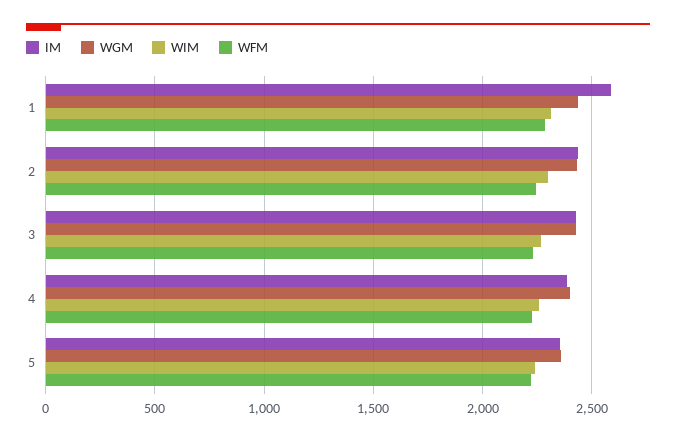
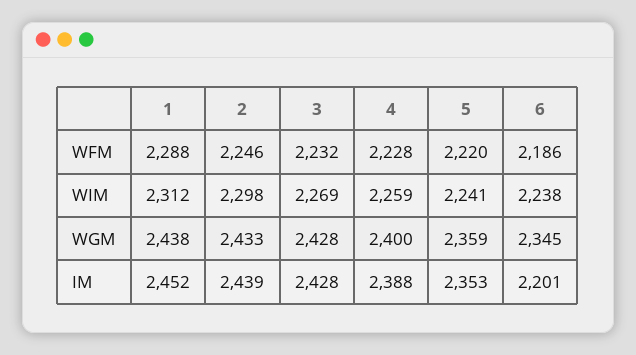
IM, 1: 2600 -> 2452
WFM, 6: none -> 2186
WIM, 6: none -> 2238
WGM, 6: none -> 2345
IM, 6: none -> 2201

